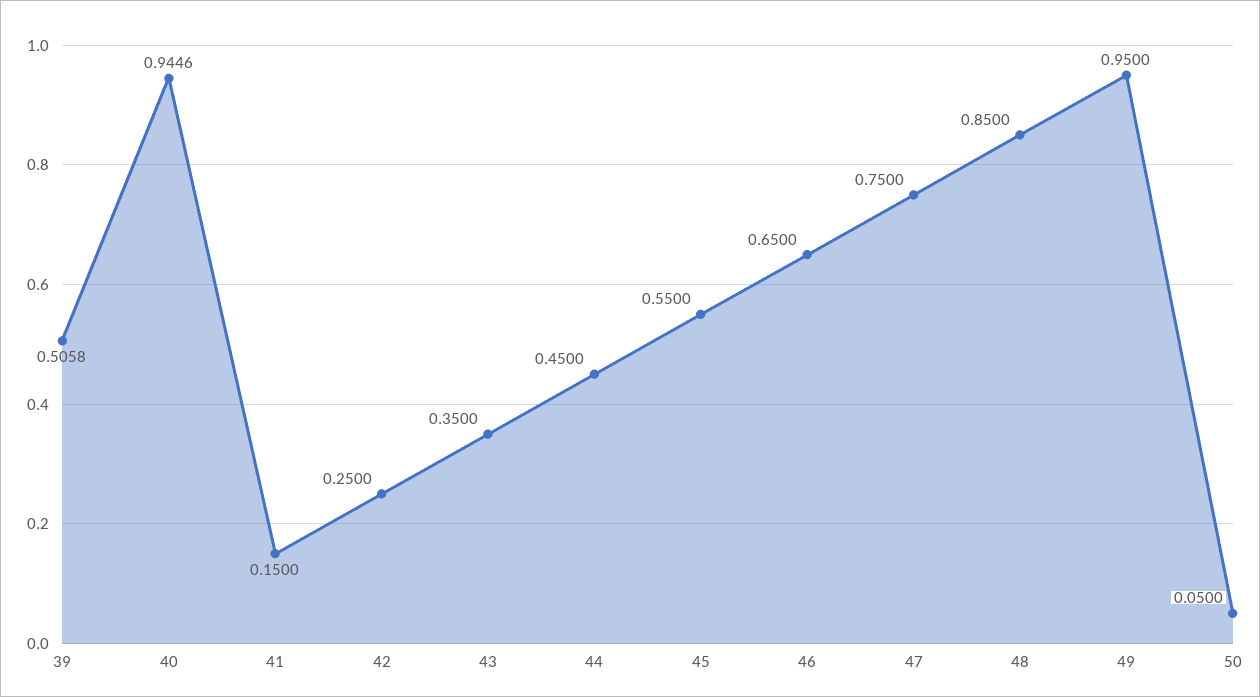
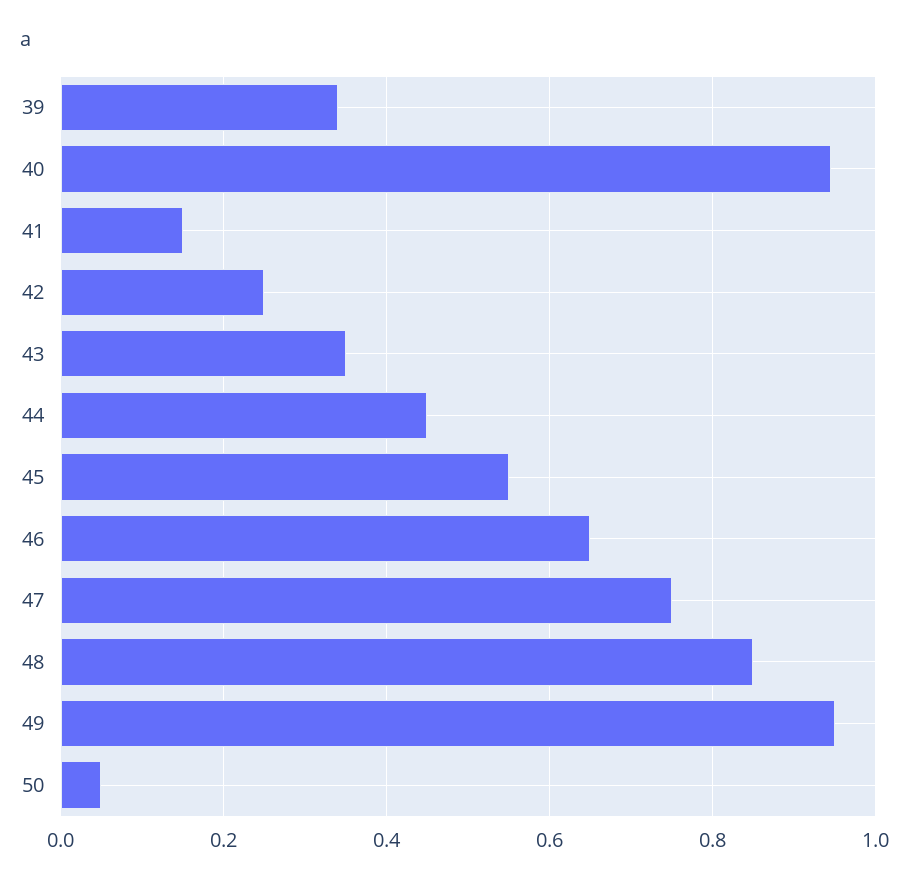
39: 0.5058 -> 0.34

